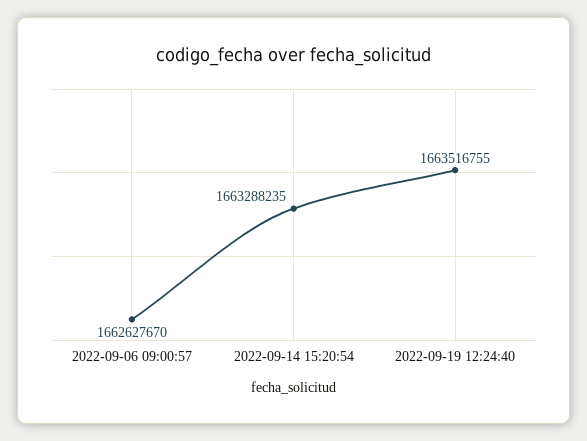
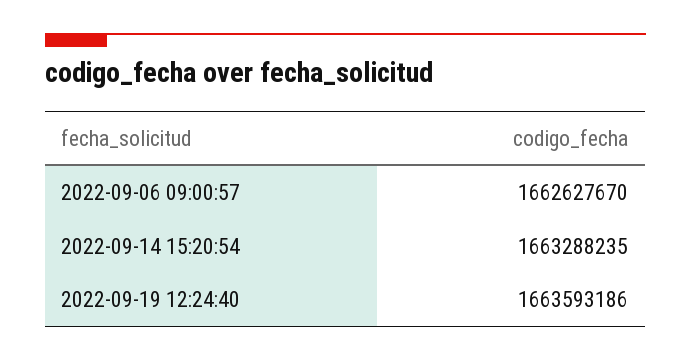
2022-09-19 12:24:40: 1663516755 -> 1663593186

